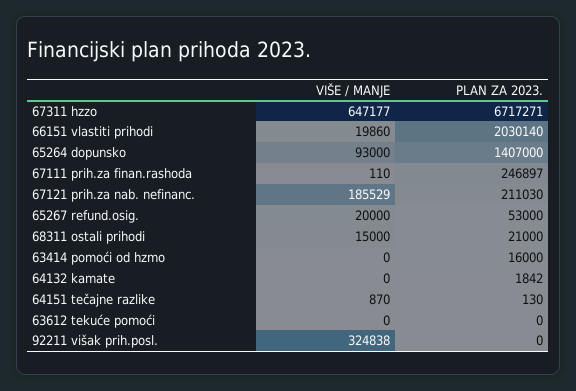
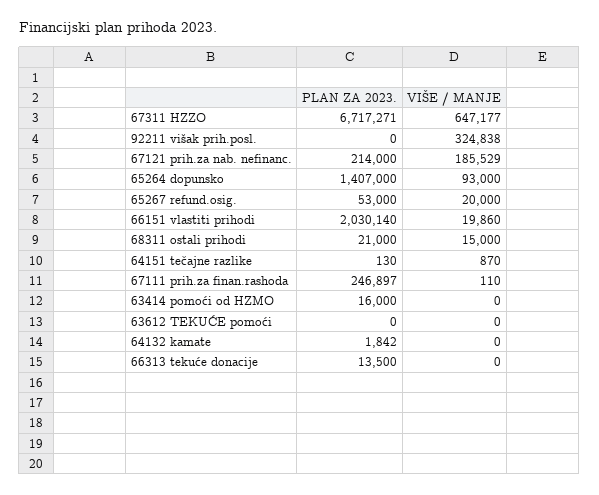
PLAN ZA 2023., 67121 prih.za nab. nefinanc.: 211030 -> 214000
PLAN ZA 2023., 66313 tekuće donacije: none -> 13500
VIŠE / MANJE, 66313 tekuće donacije: none -> 0

